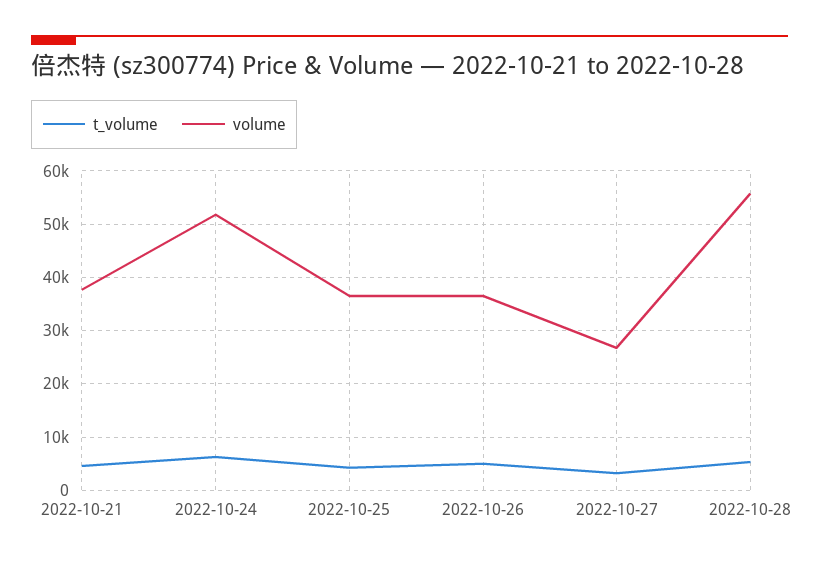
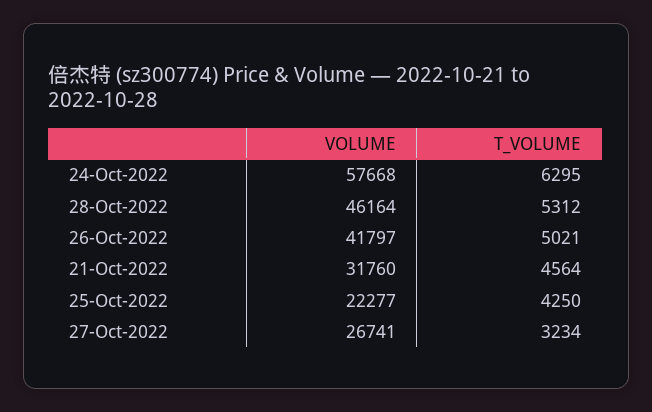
volume, 2022-10-21: 38000 -> 31760
volume, 2022-10-24: 52000 -> 57668
volume, 2022-10-25: 36000 -> 22277
volume, 2022-10-26: 36000 -> 41797
volume, 2022-10-28: 56000 -> 46164

